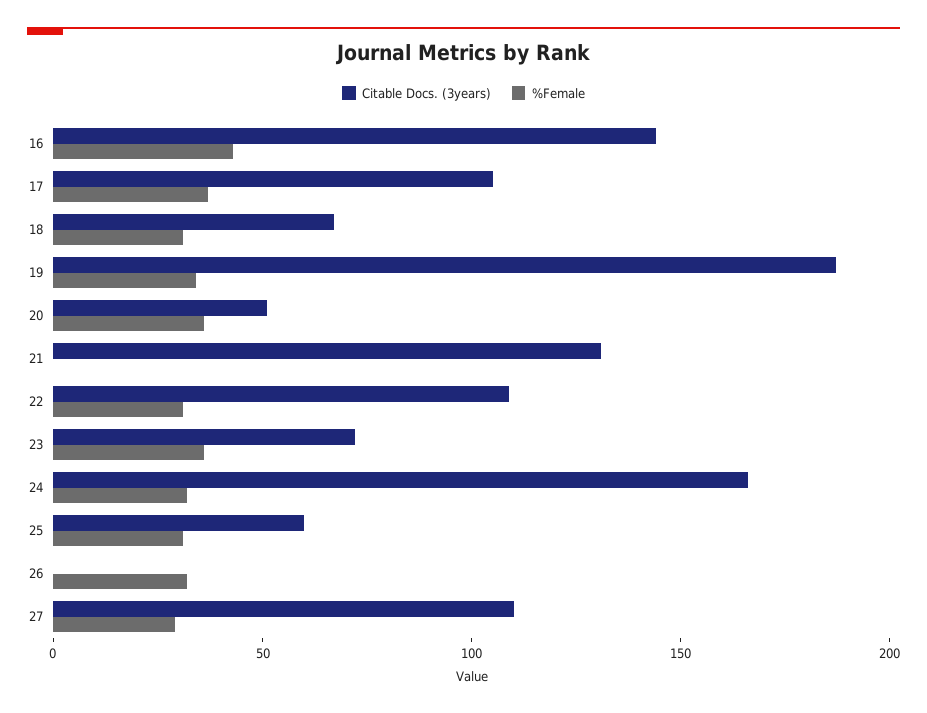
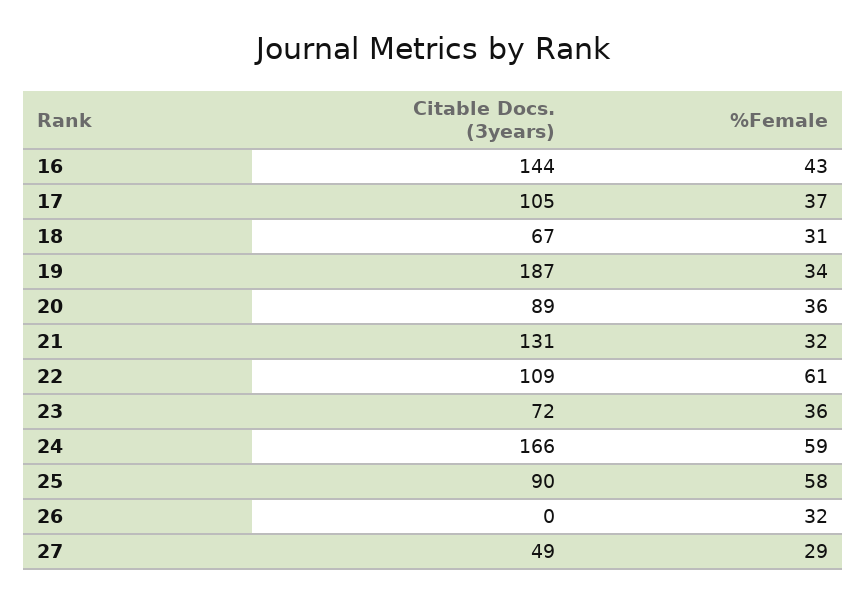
Citable Docs. (3years), 20: 50 -> 89
%Female, 21: 0 -> 32
%Female, 22: 30 -> 61
%Female, 24: 30 -> 59
Citable Docs. (3years), 25: 60 -> 90
%Female, 25: 30 -> 58
Citable Docs. (3years), 27: 110 -> 49

